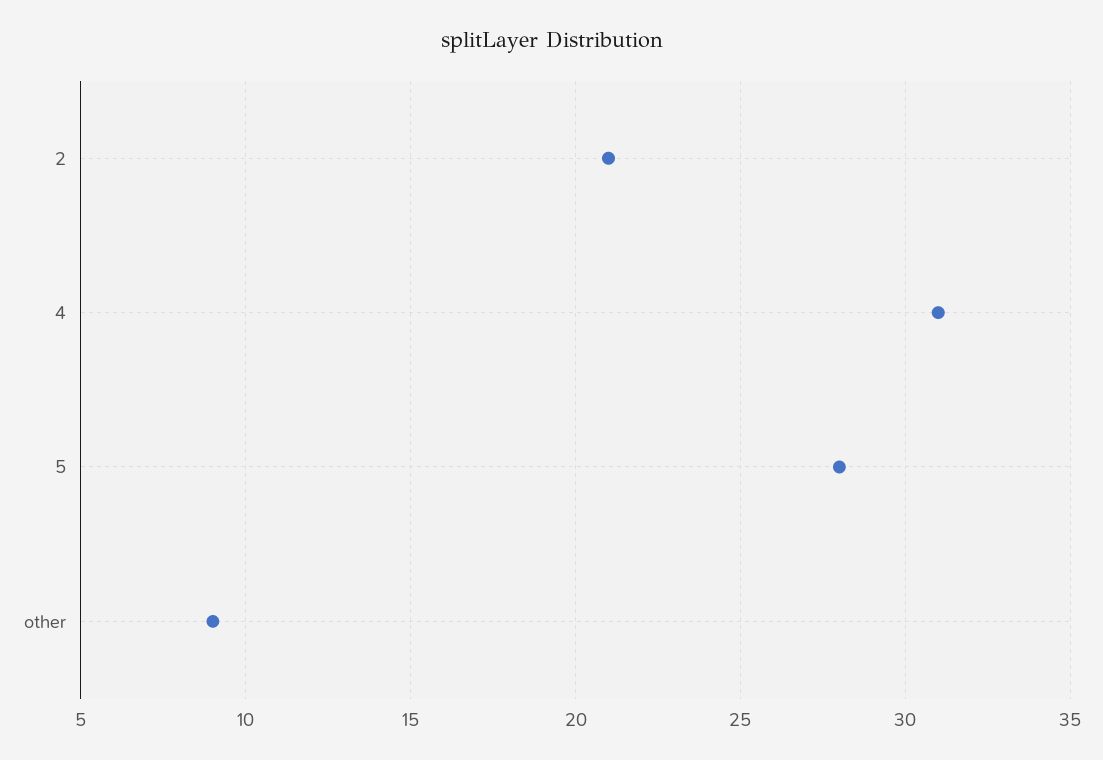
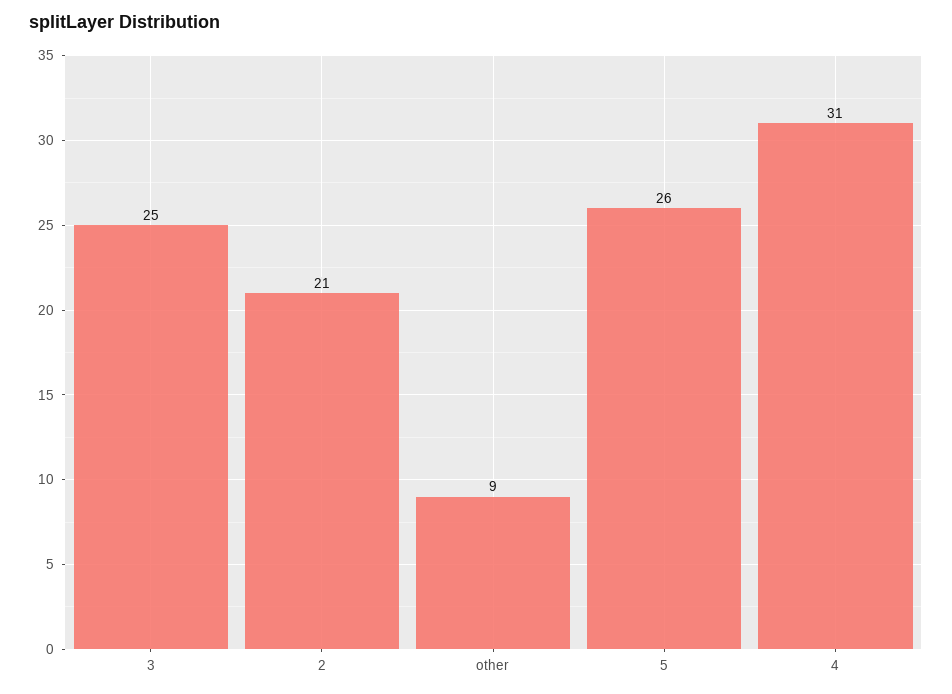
5: 28 -> 26
3: none -> 25

